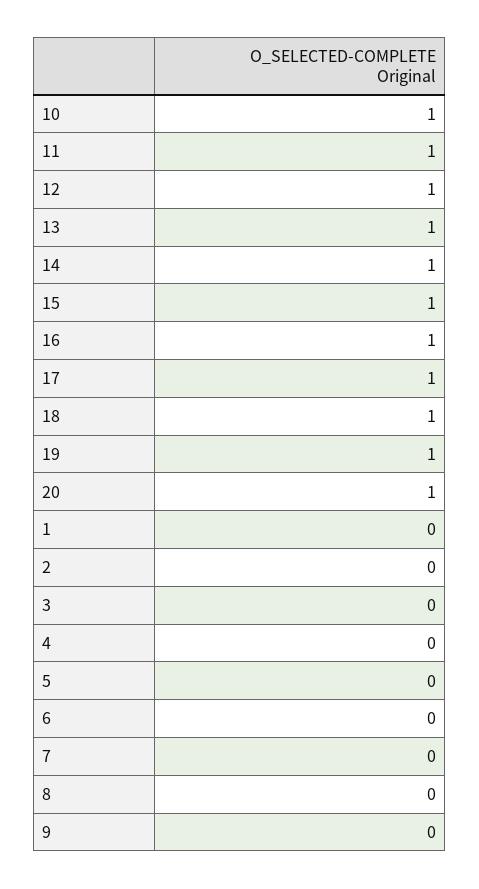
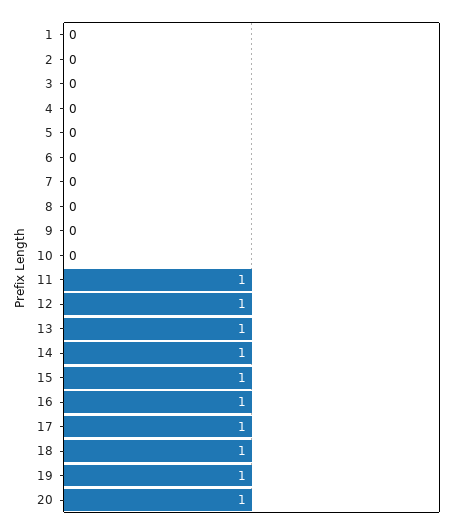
10: 1 -> 0

